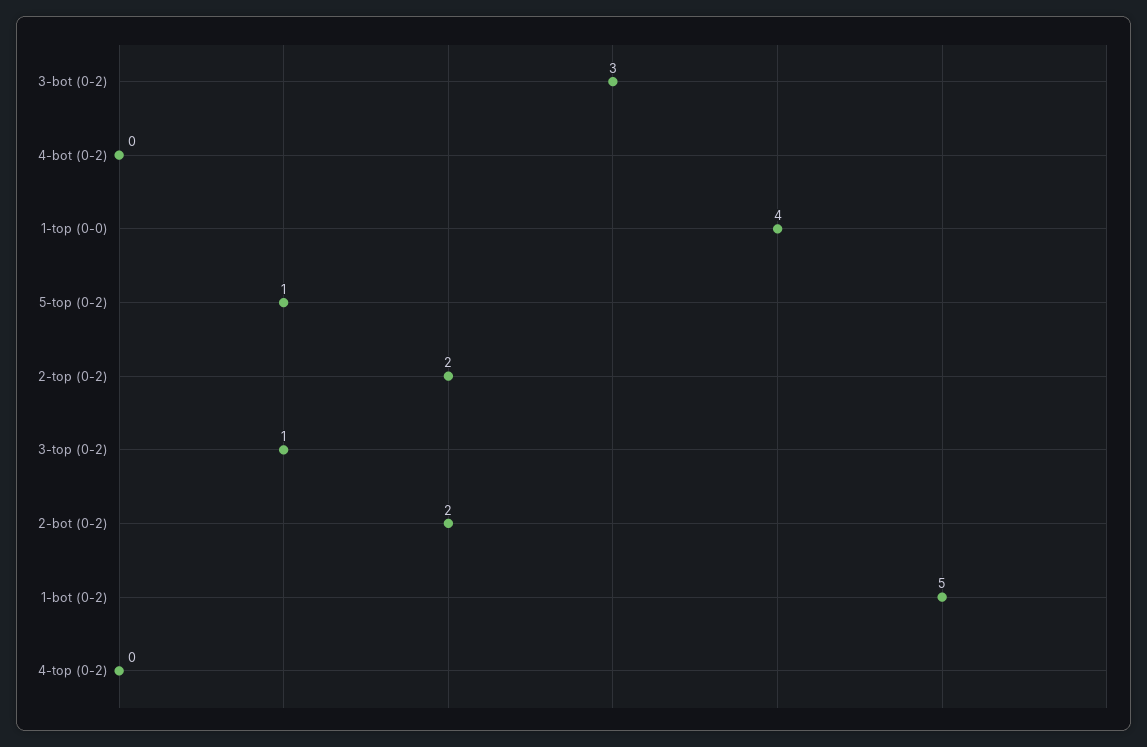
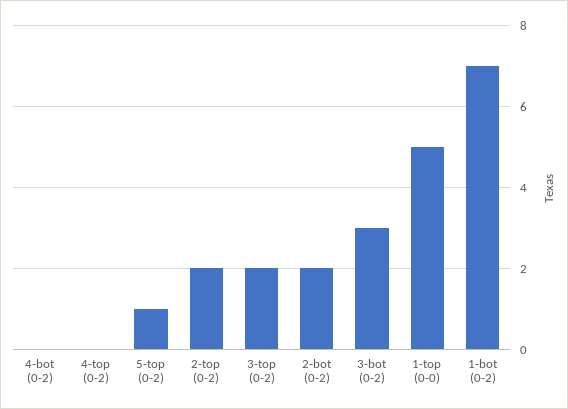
1-top (0-0): 4 -> 5
3-top (0-2): 1 -> 2
1-bot (0-2): 5 -> 7

